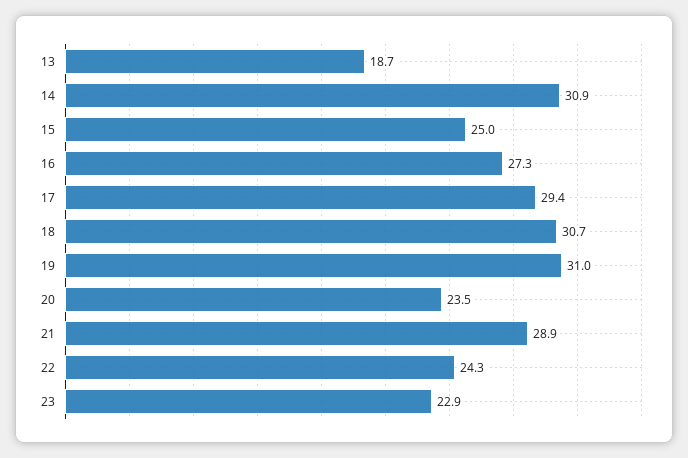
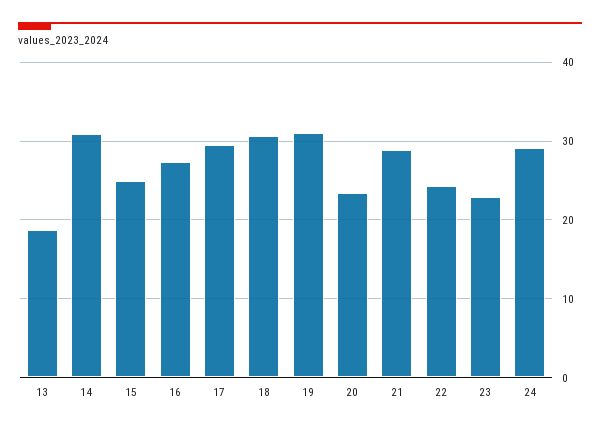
24: none -> 29

